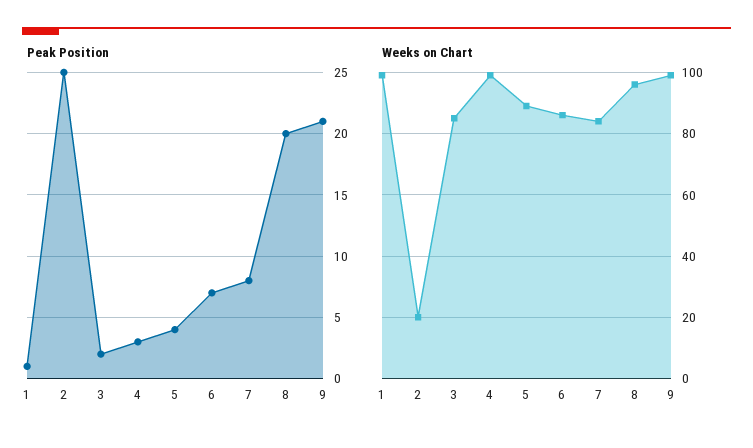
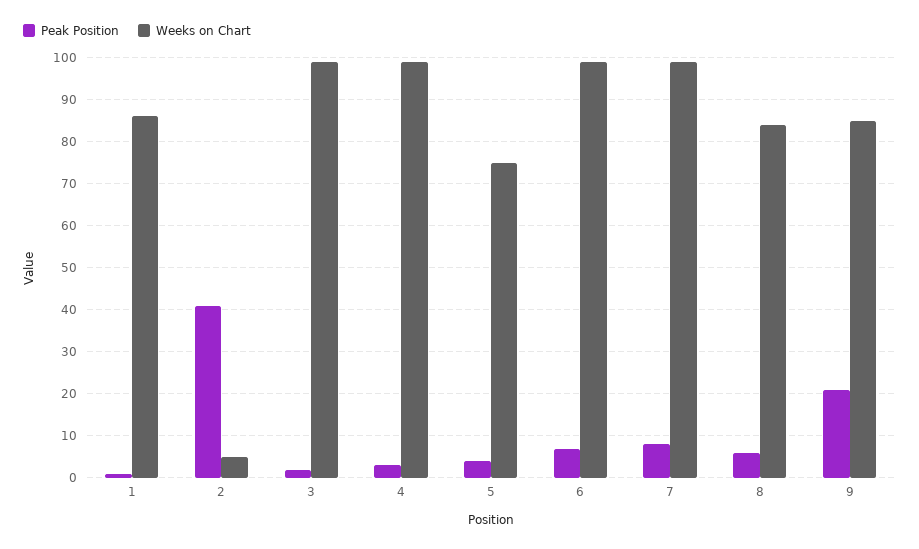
Peak Position, 2: 25 -> 40
Peak Position, 8: 20 -> 5
Weeks on Chart, 1: 100 -> 85
Weeks on Chart, 2: 20 -> 5
Weeks on Chart, 3: 85 -> 100
Weeks on Chart, 5: 90 -> 75
Weeks on Chart, 6: 85 -> 100
Weeks on Chart, 7: 85 -> 100
Weeks on Chart, 8: 95 -> 85
Weeks on Chart, 9: 100 -> 85

